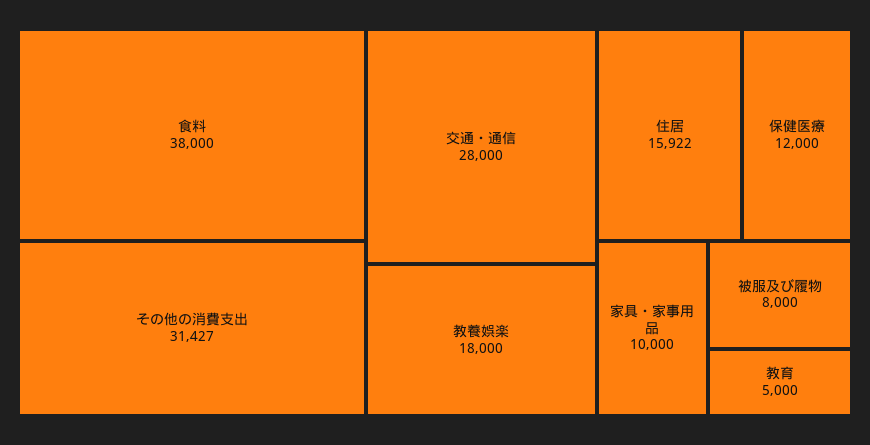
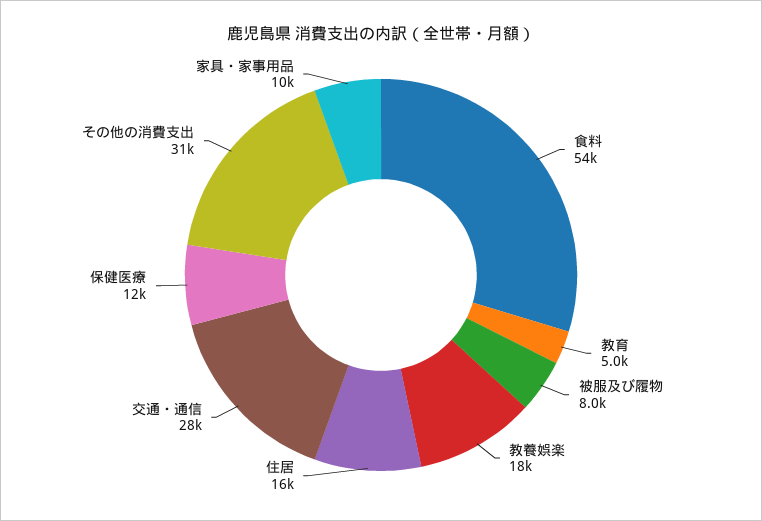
食料: 38000 -> 54000

